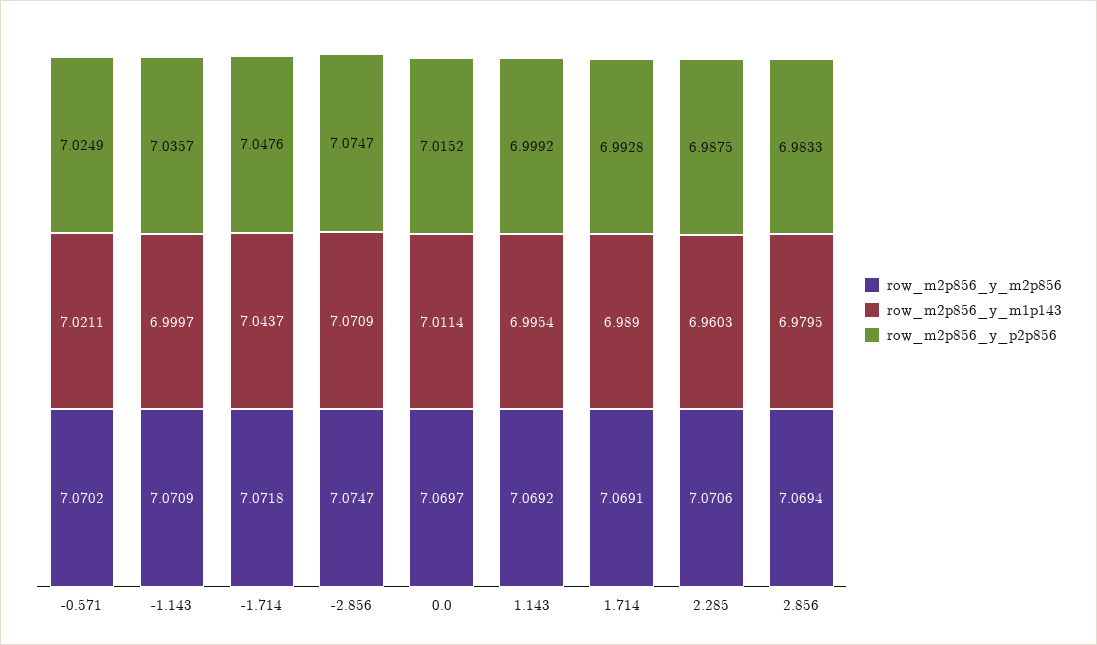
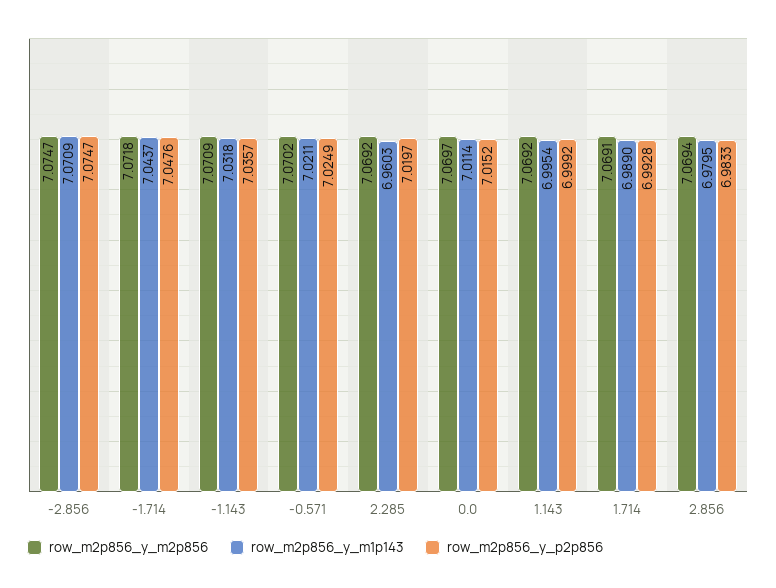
row_m2p856_y_m1p143, -1.143: 6.9997 -> 7.0318
row_m2p856_y_m2p856, 2.285: 7.0706 -> 7.0692
row_m2p856_y_p2p856, 2.285: 6.9875 -> 7.0197

